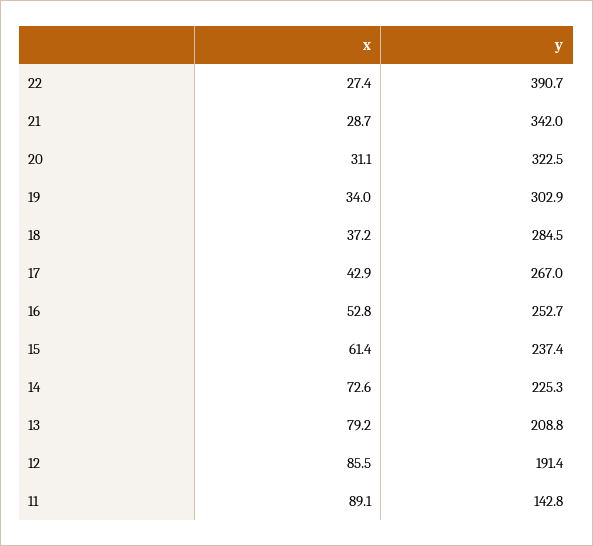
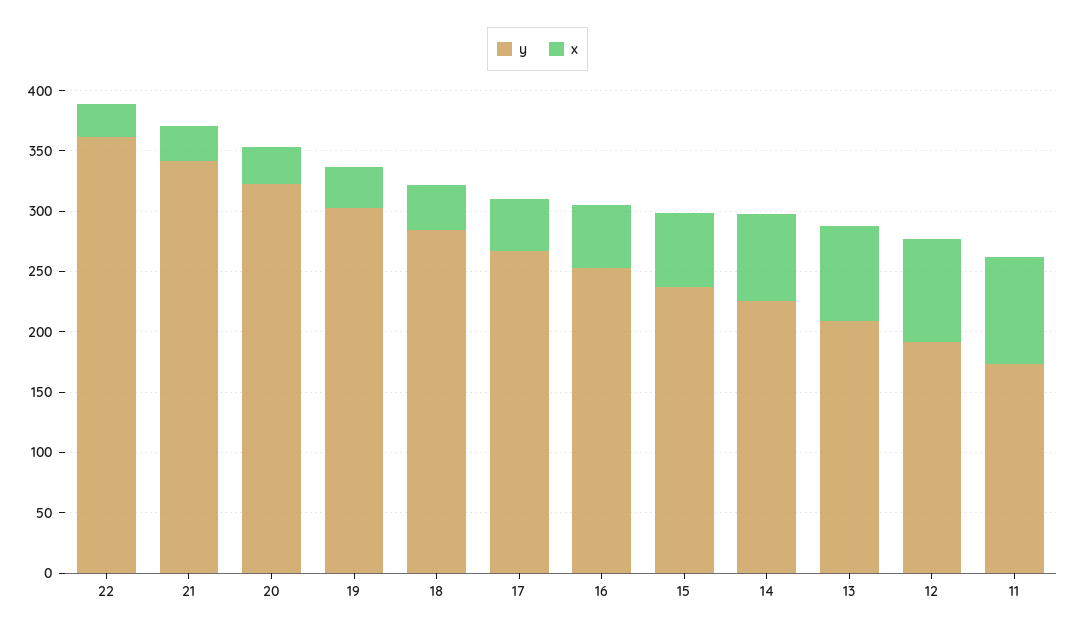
y, 22: 390.7 -> 360
y, 11: 142.8 -> 170

